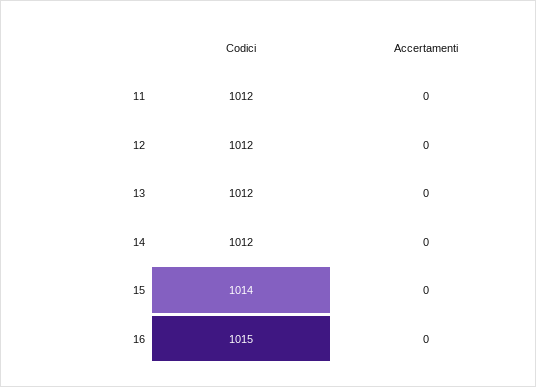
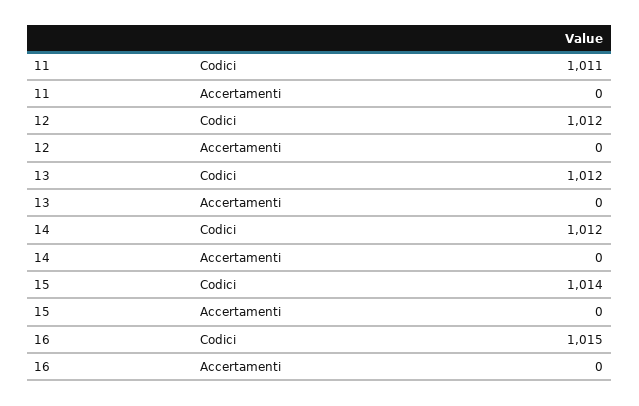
Codici, 11: 1012 -> 1011

